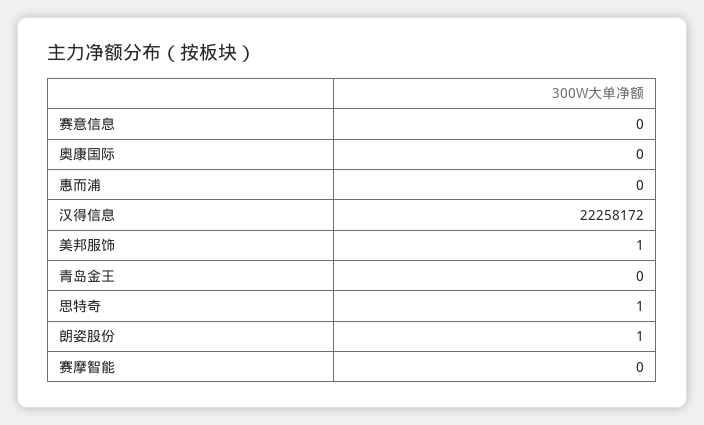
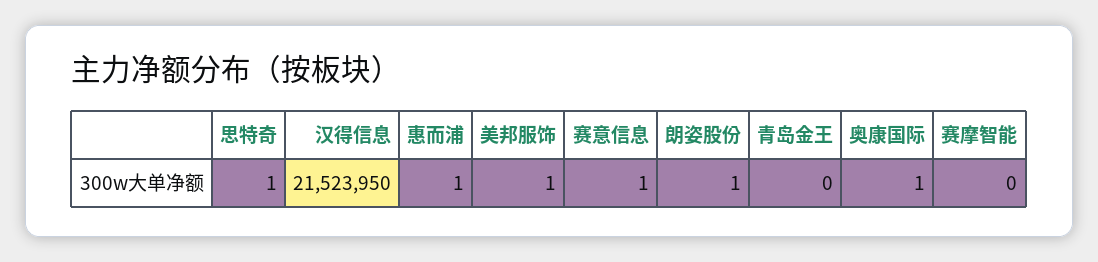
赛意信息: 0 -> 1
奥康国际: 0 -> 1
惠而浦: 0 -> 1
汉得信息: 22258172 -> 21523950

